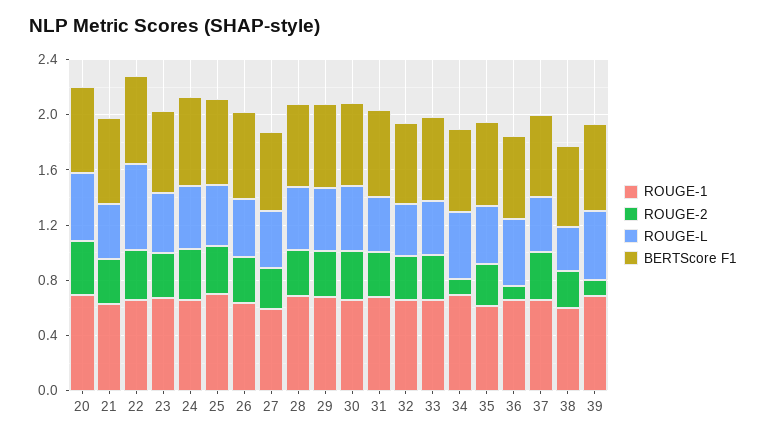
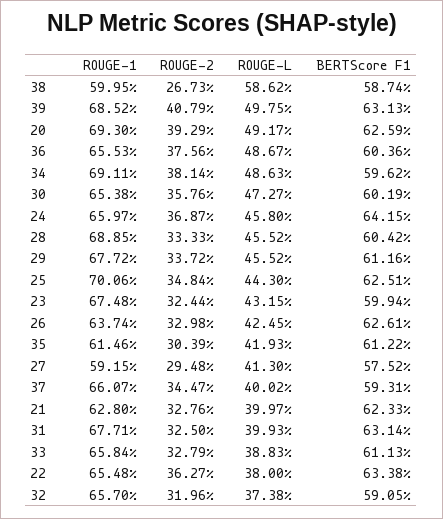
ROUGE-L, 22: 0.6 -> 0.38
ROUGE-2, 34: 0.1 -> 0.3814
ROUGE-2, 36: 0.1 -> 0.3756
ROUGE-L, 38: 0.3 -> 0.5862
ROUGE-2, 39: 0.1 -> 0.4079

